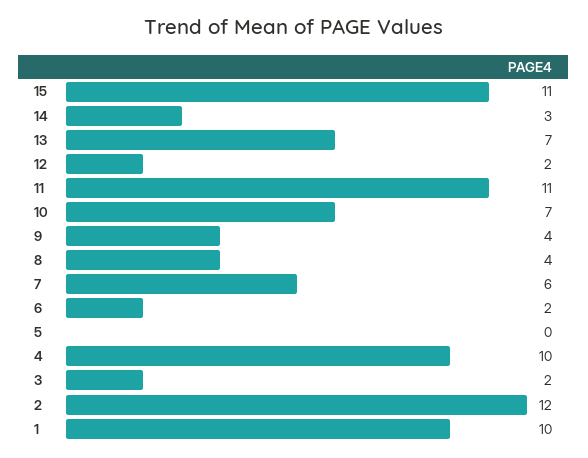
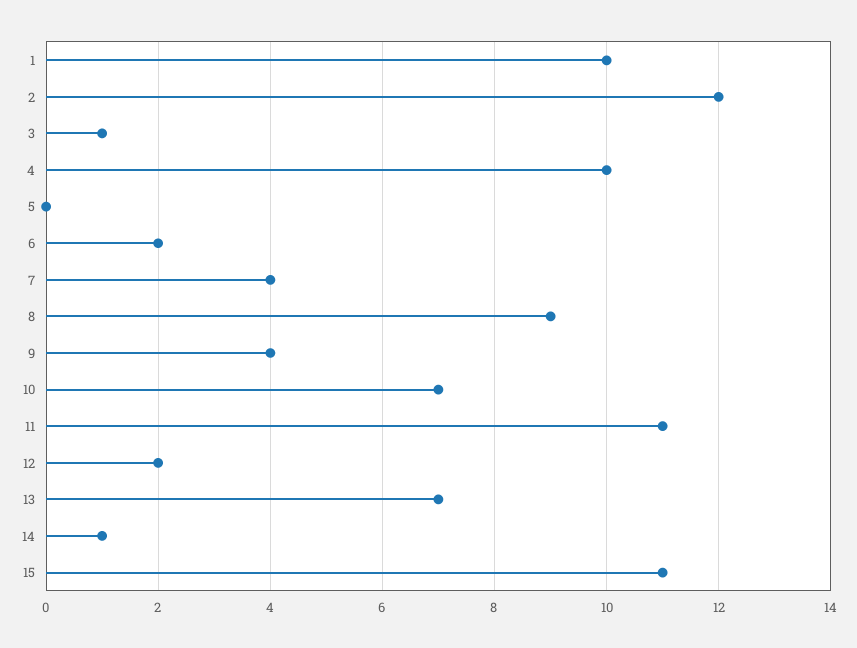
14: 3 -> 1
8: 4 -> 9
7: 6 -> 4
3: 2 -> 1

